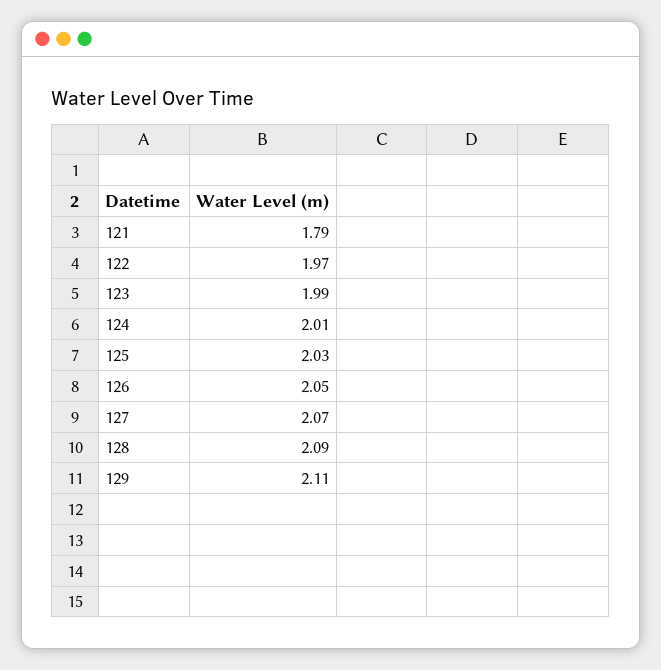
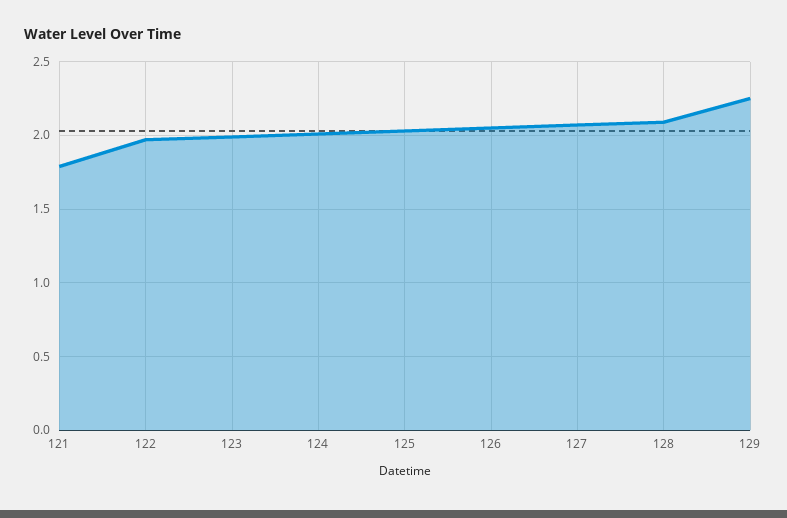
129: 2.11 -> 2.25

